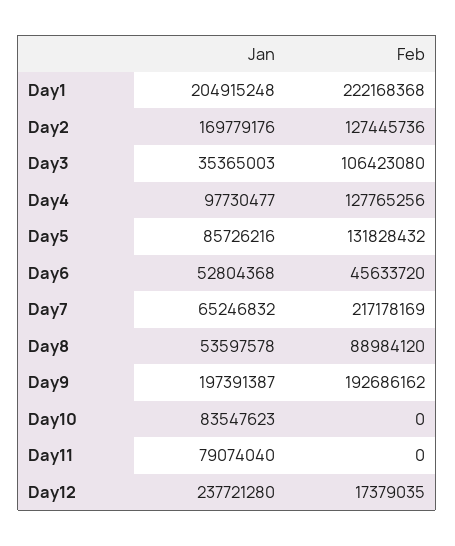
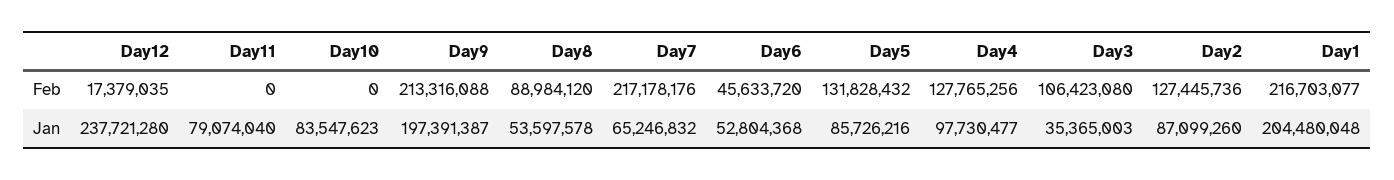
Jan, Day1: 204915248 -> 204480048
Feb, Day1: 222168368 -> 216703077
Jan, Day2: 169779176 -> 87099260
Feb, Day7: 217178169 -> 217178176
Feb, Day9: 192686162 -> 213316088

